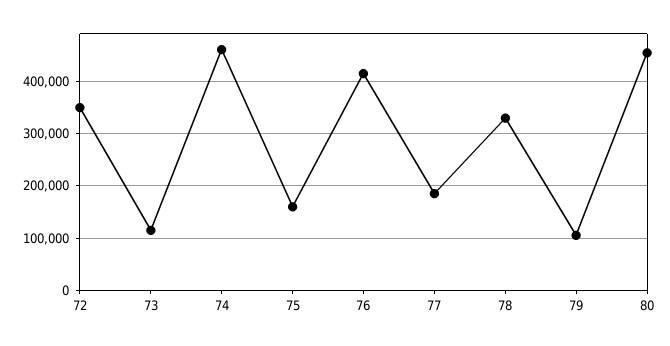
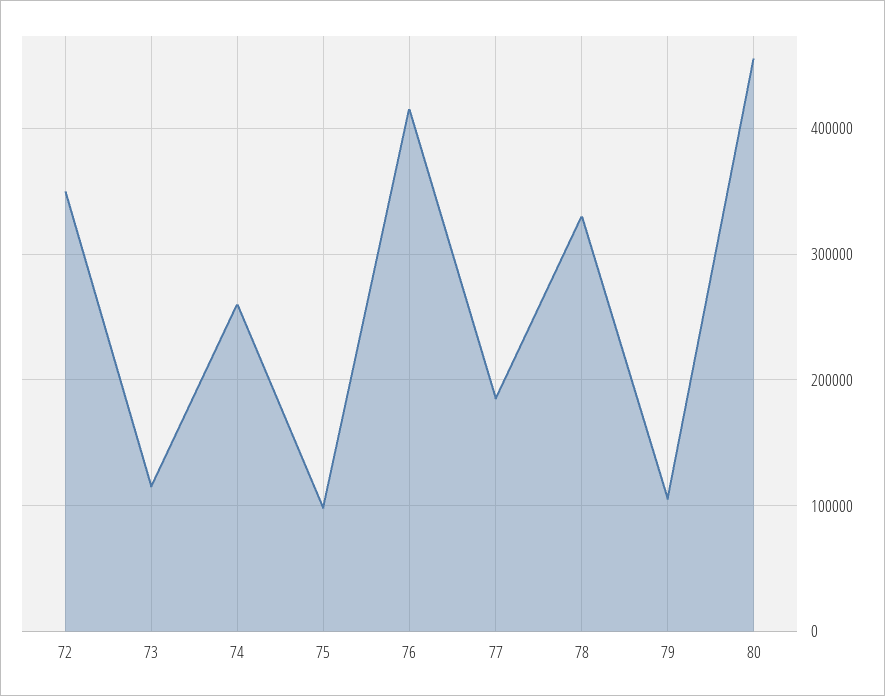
74: 460000 -> 260000
75: 160000 -> 100000

